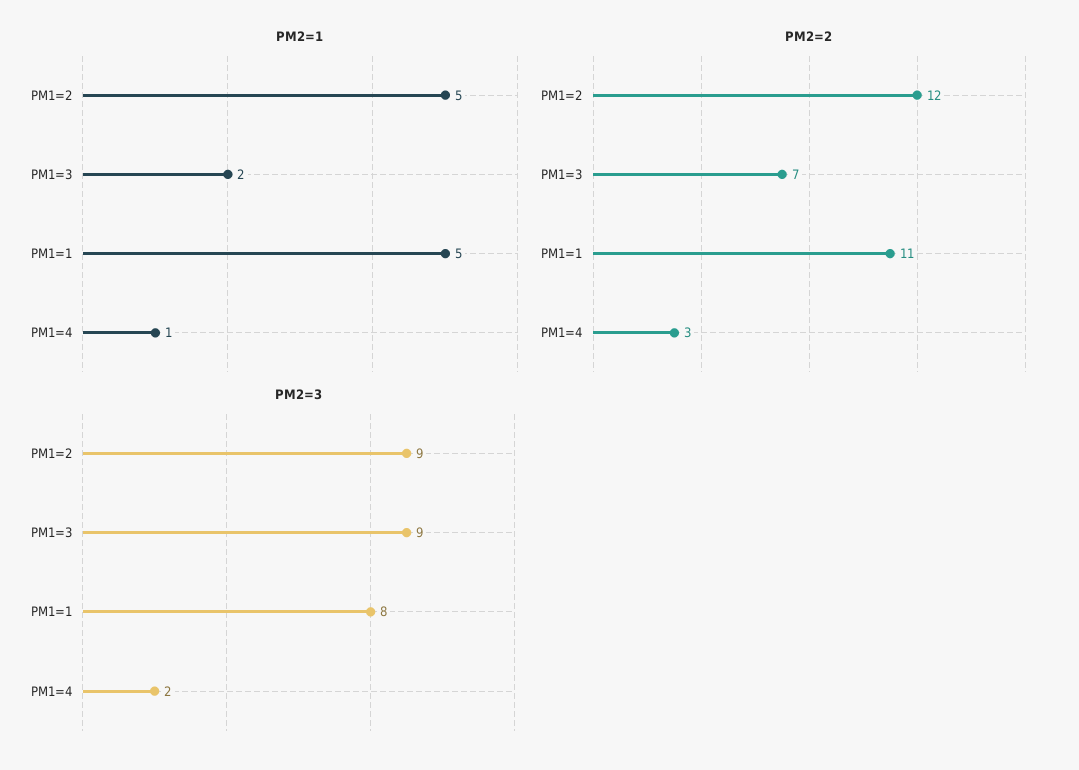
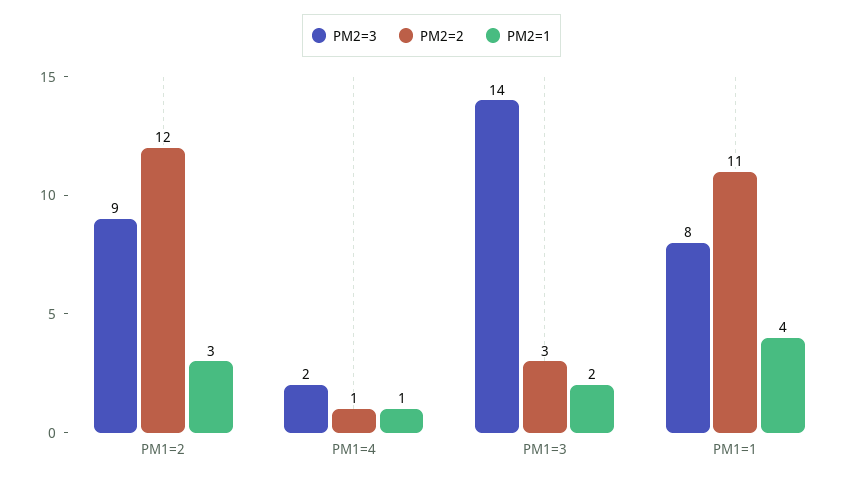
PM2=1, PM1=2: 5 -> 3
PM2=1, PM1=1: 5 -> 4
PM2=2, PM1=3: 7 -> 3
PM2=2, PM1=4: 3 -> 1
PM2=3, PM1=3: 9 -> 14

